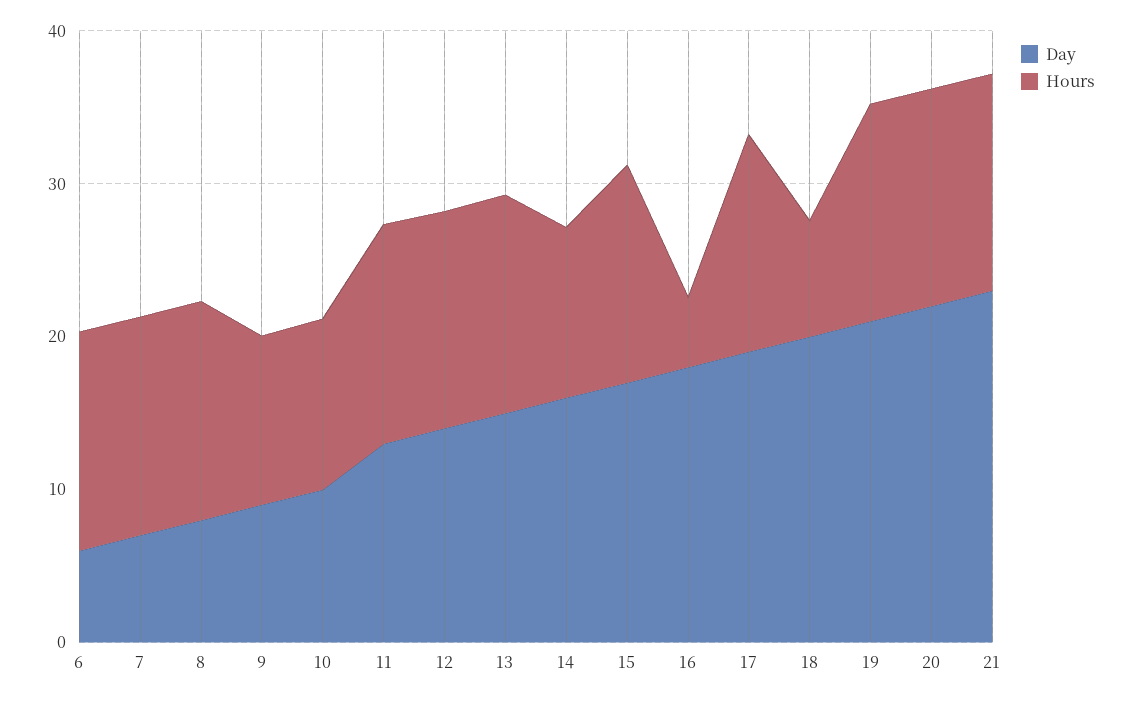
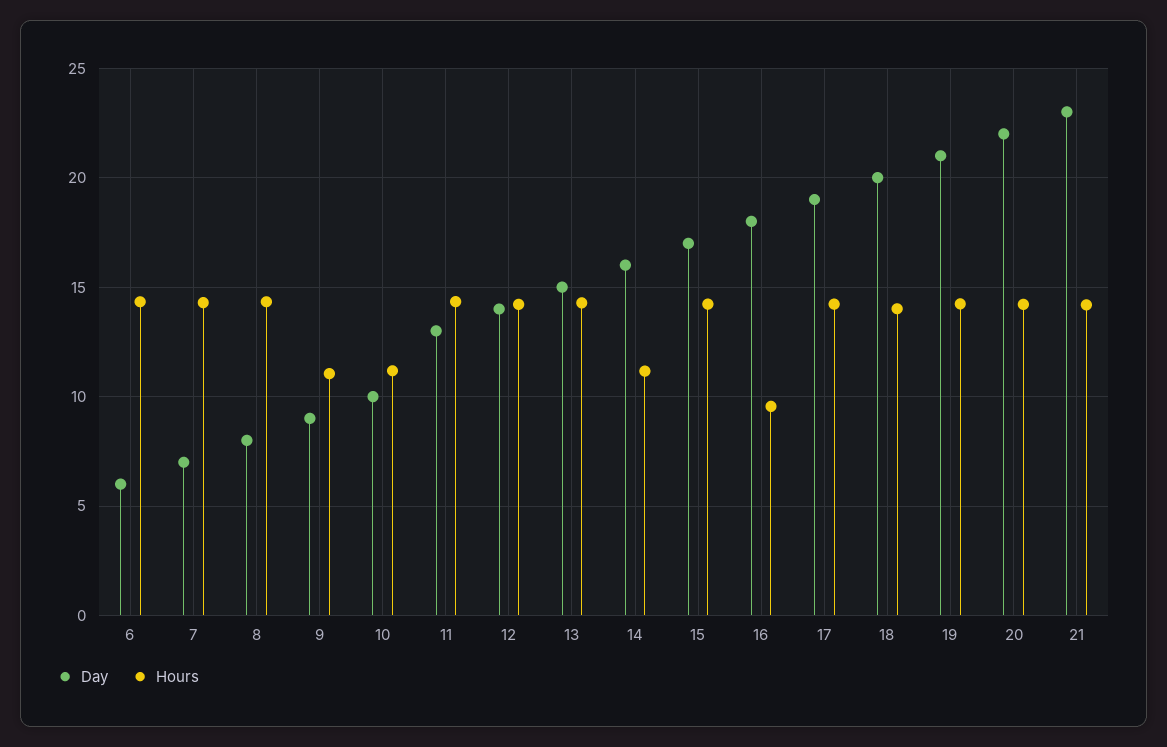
Hours, 16: 4 -> 9.5
Hours, 18: 8 -> 14

